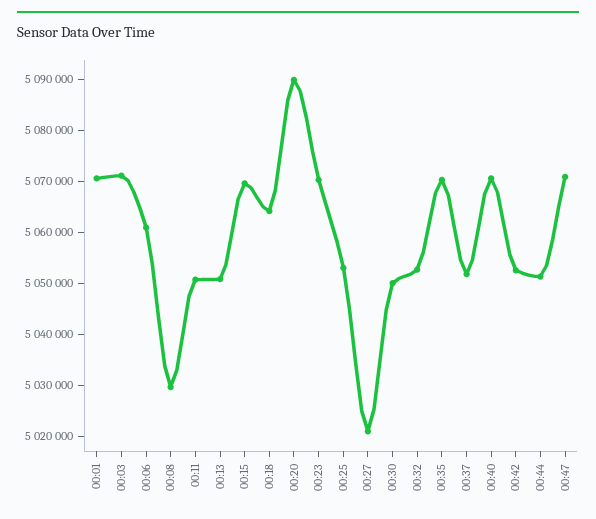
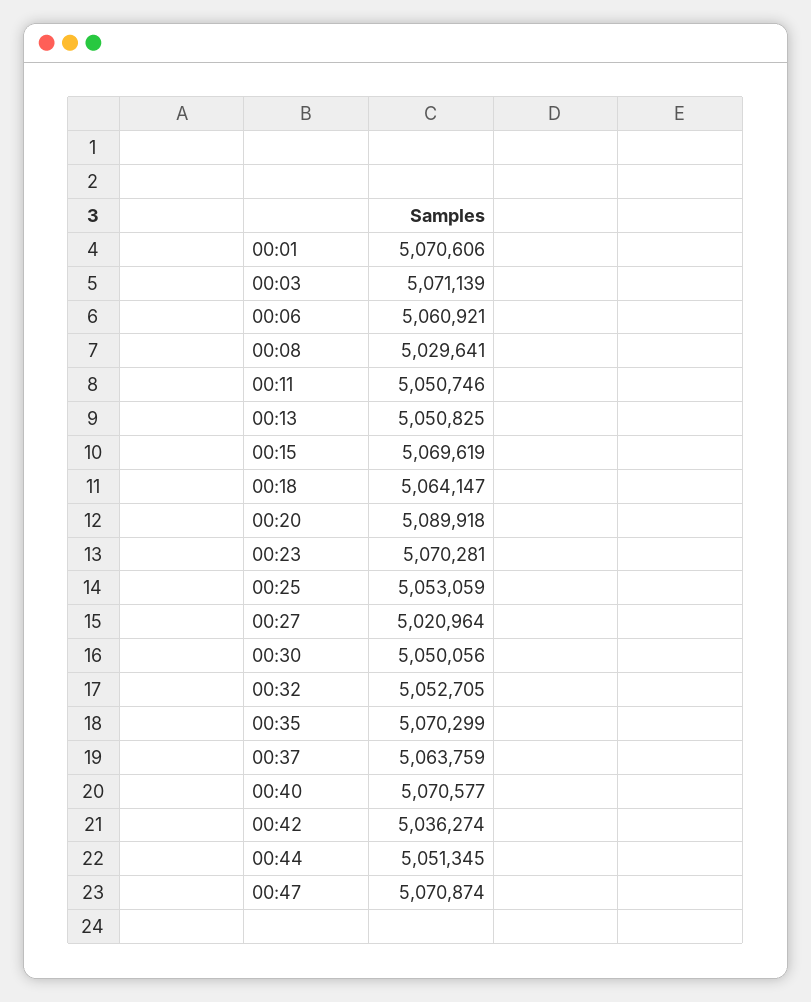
00:37: 5052000 -> 5063759
00:42: 5052000 -> 5036274

